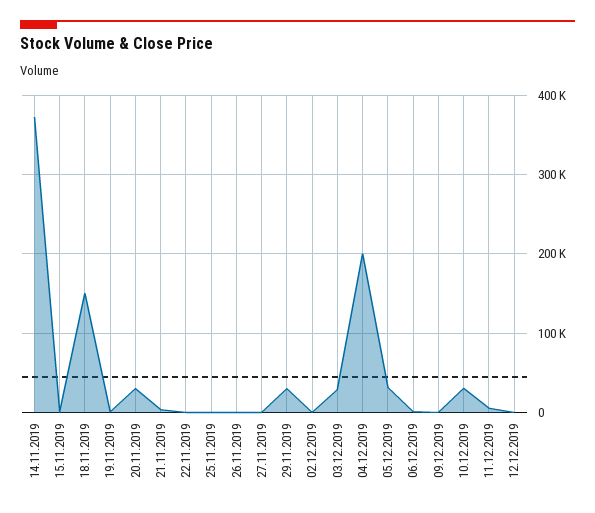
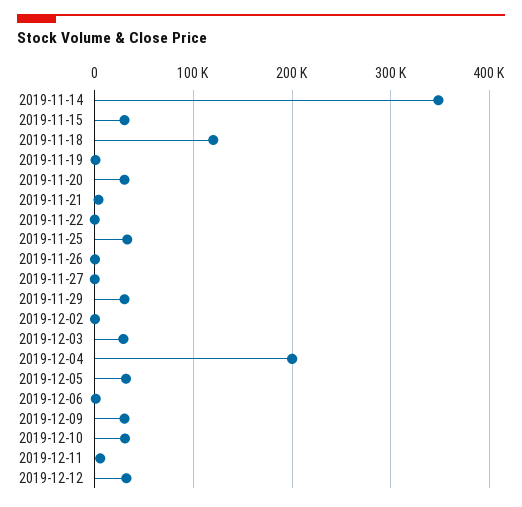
14.11.2019: 370000 -> 350000
15.11.2019: 0 -> 30000
18.11.2019: 150000 -> 120000
25.11.2019: 0 -> 30000
09.12.2019: 0 -> 30000
12.12.2019: 0 -> 30000

